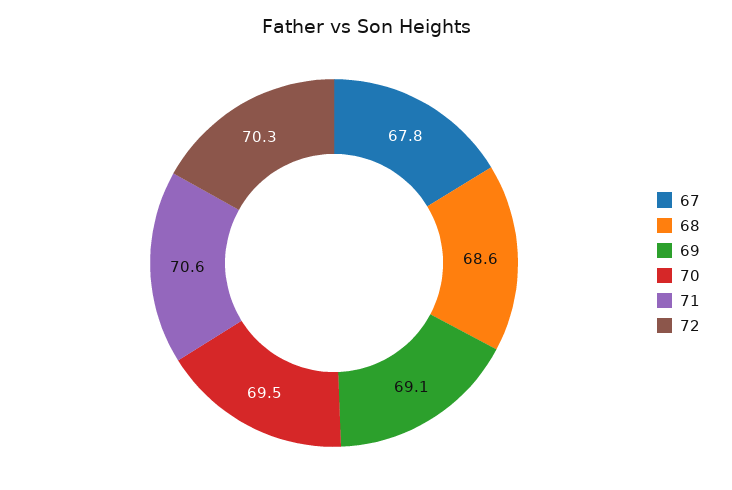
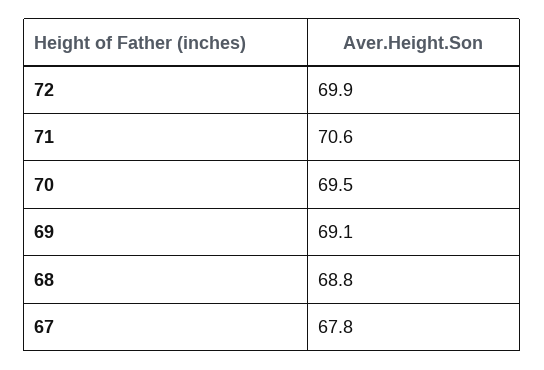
68: 68.6 -> 68.8
72: 70.3 -> 69.9

